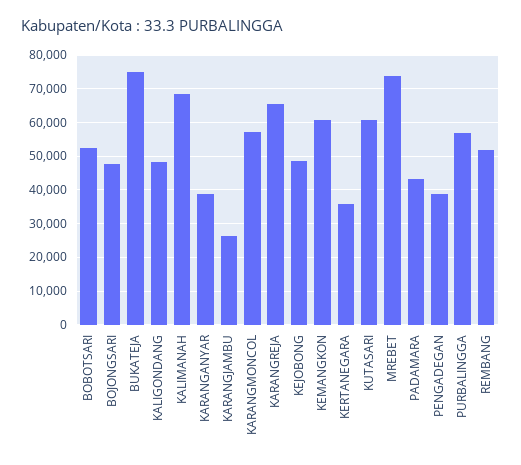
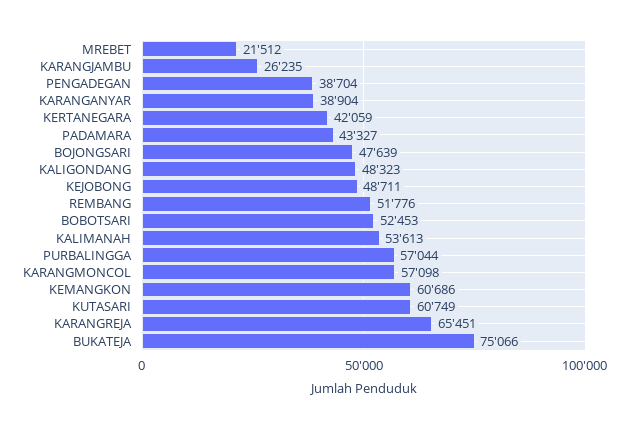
KALIMANAH: 68000 -> 53613
KERTANEGARA: 36000 -> 42059
MREBET: 74000 -> 21512

